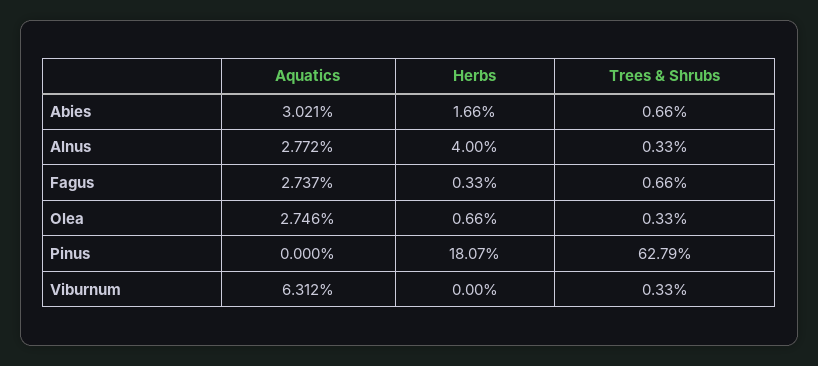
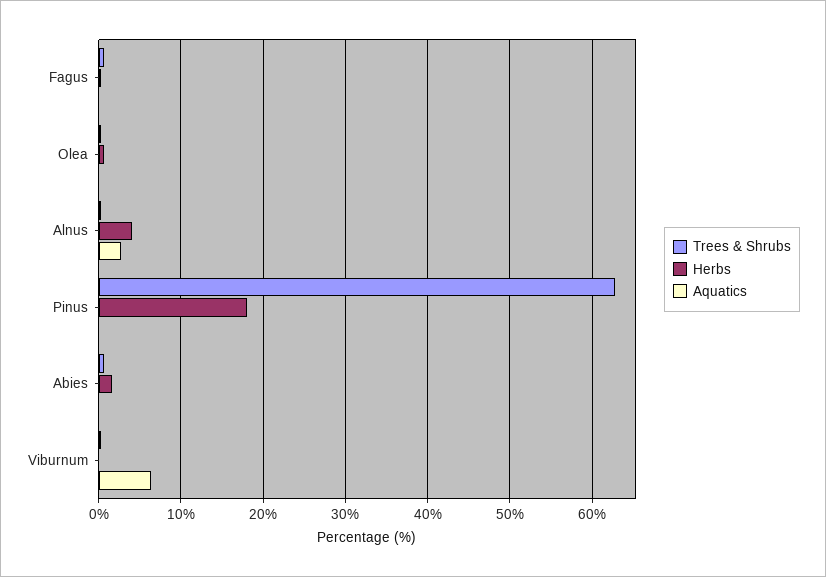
Aquatics, Abies: 3.021 -> 0
Aquatics, Fagus: 2.737 -> 0
Aquatics, Olea: 2.746 -> 0

